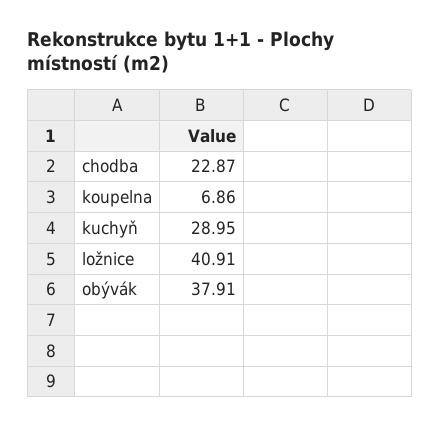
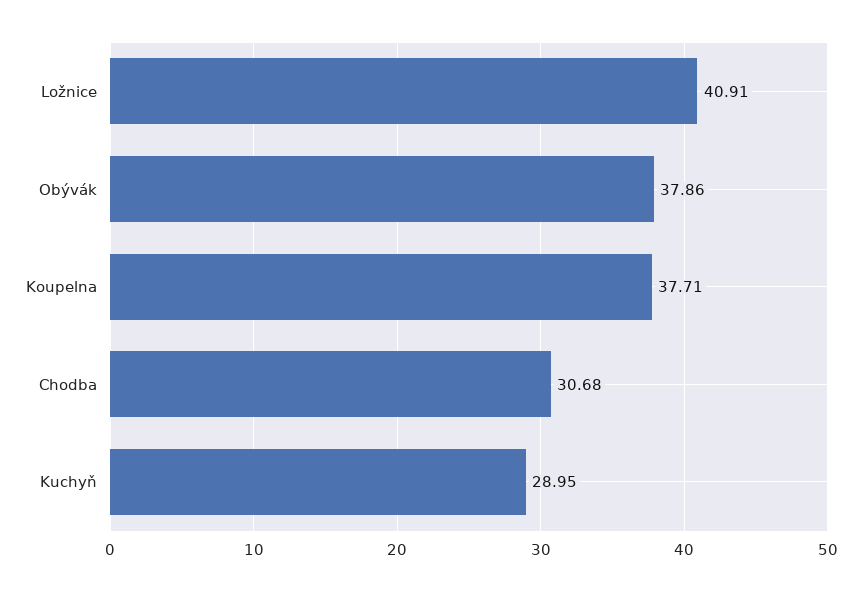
chodba: 22.87 -> 30.68
koupelna: 6.86 -> 37.71
obývák: 37.91 -> 37.86

